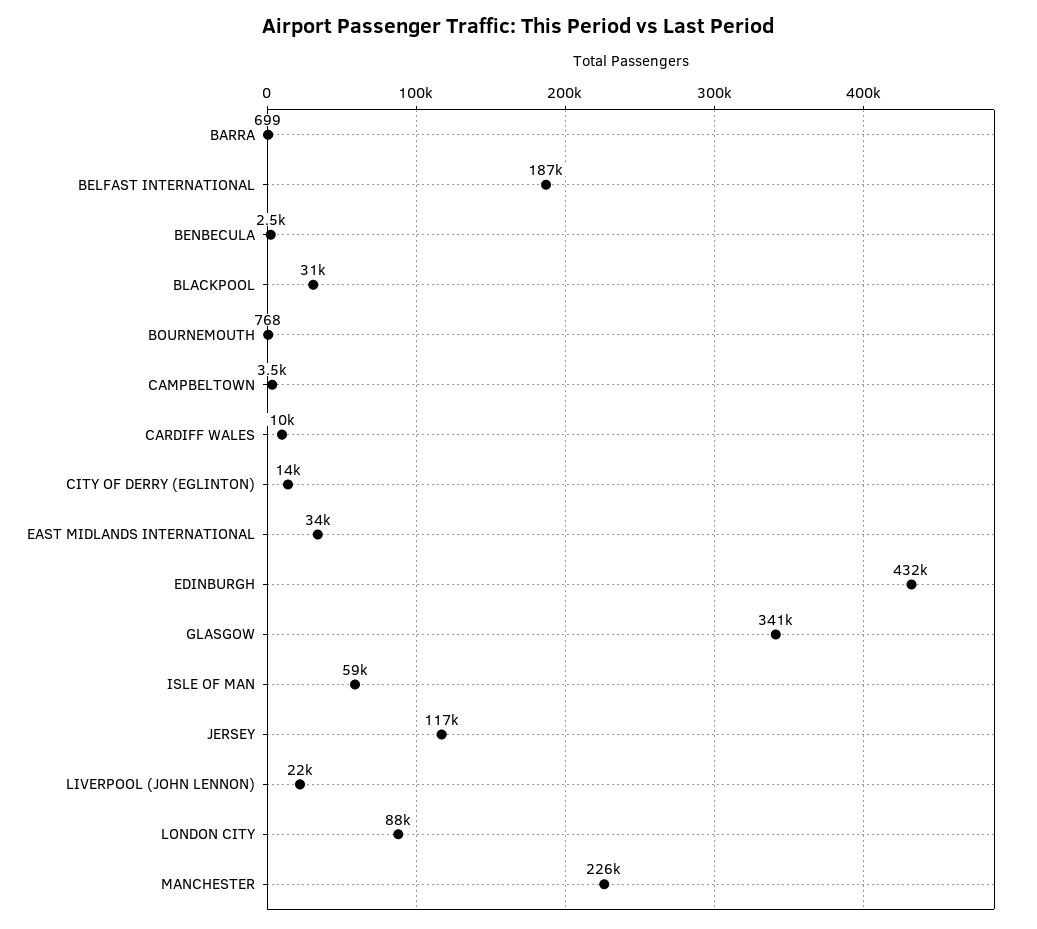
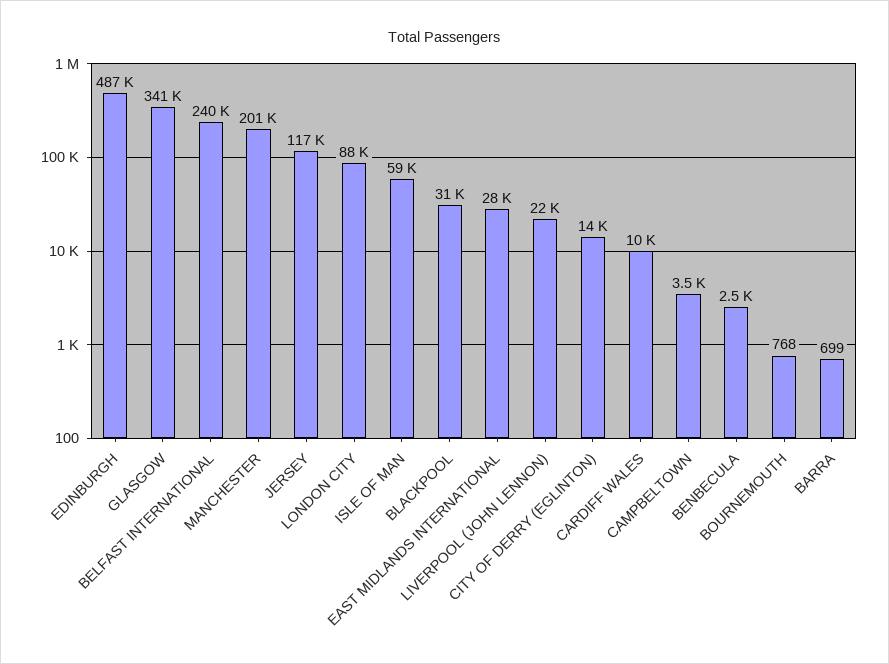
BELFAST INTERNATIONAL: 187000 -> 240000
EAST MIDLANDS INTERNATIONAL: 34000 -> 28000
EDINBURGH: 432000 -> 487000
MANCHESTER: 226000 -> 201000

